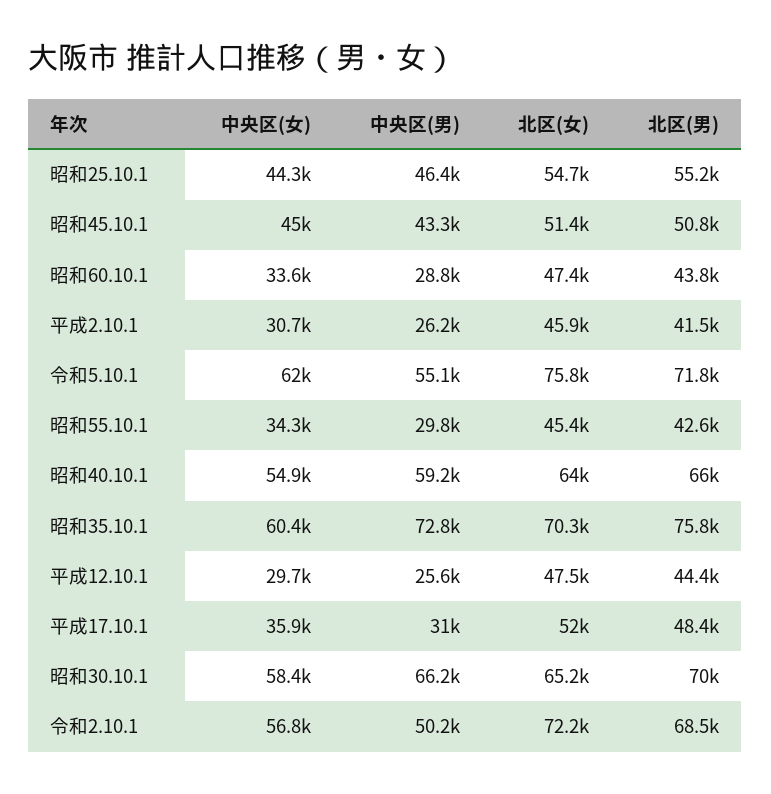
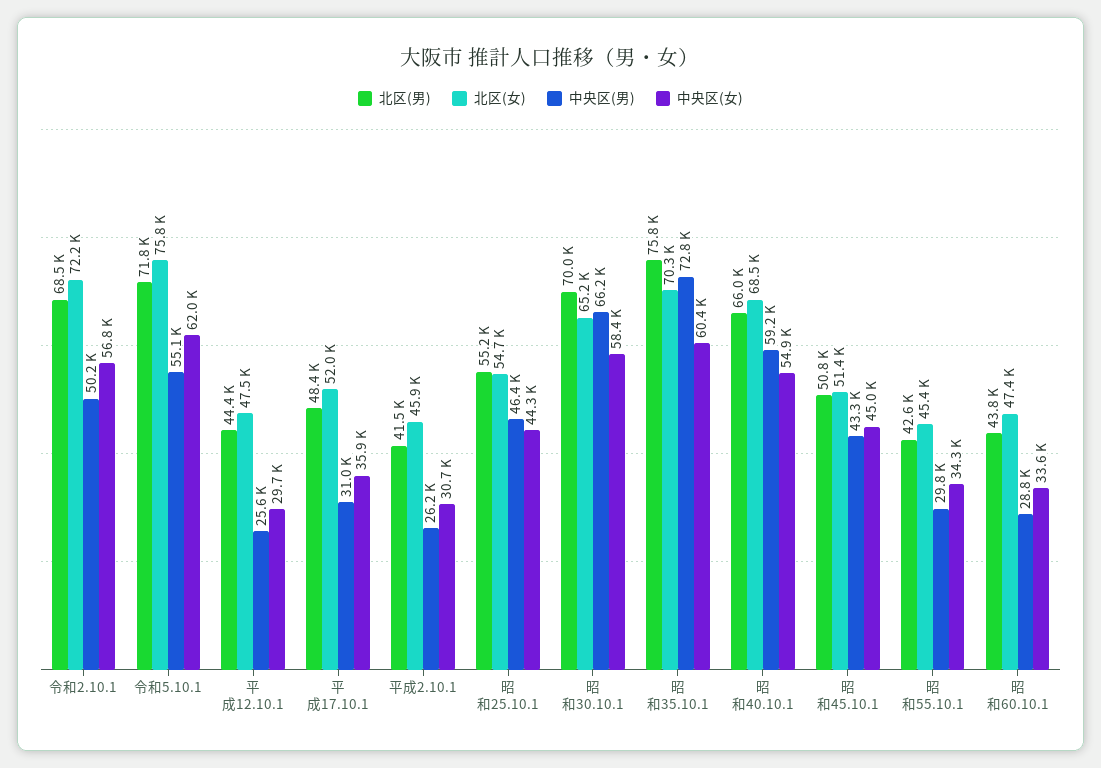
北区(女), 昭和40.10.1: 64000 -> 68500

